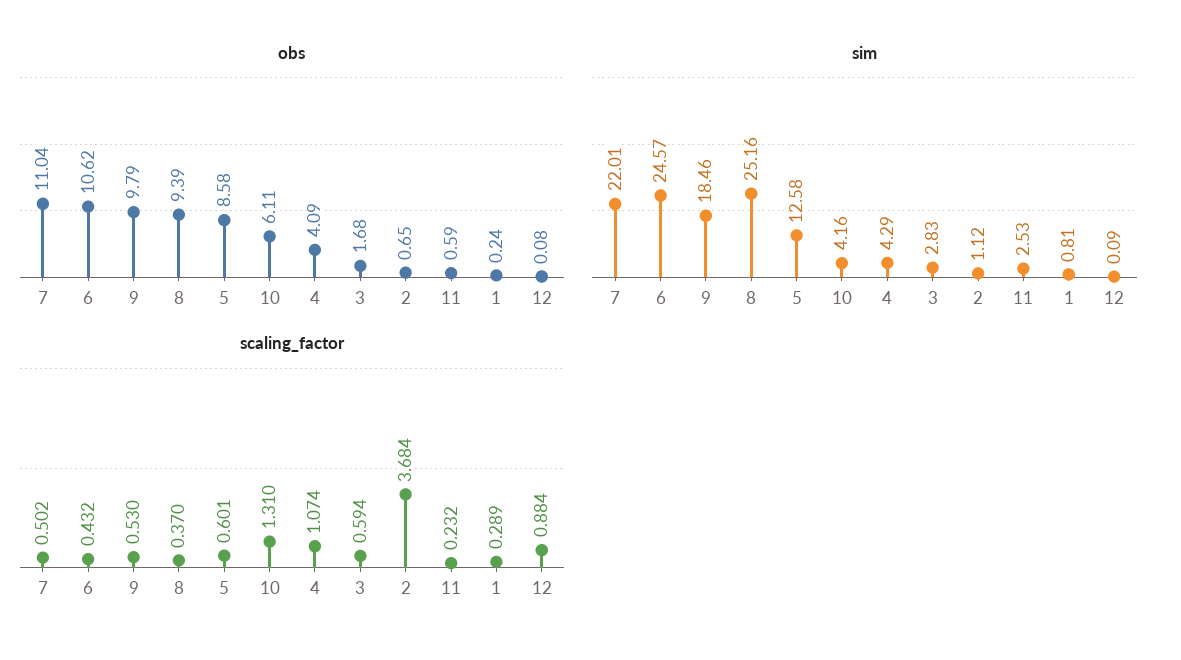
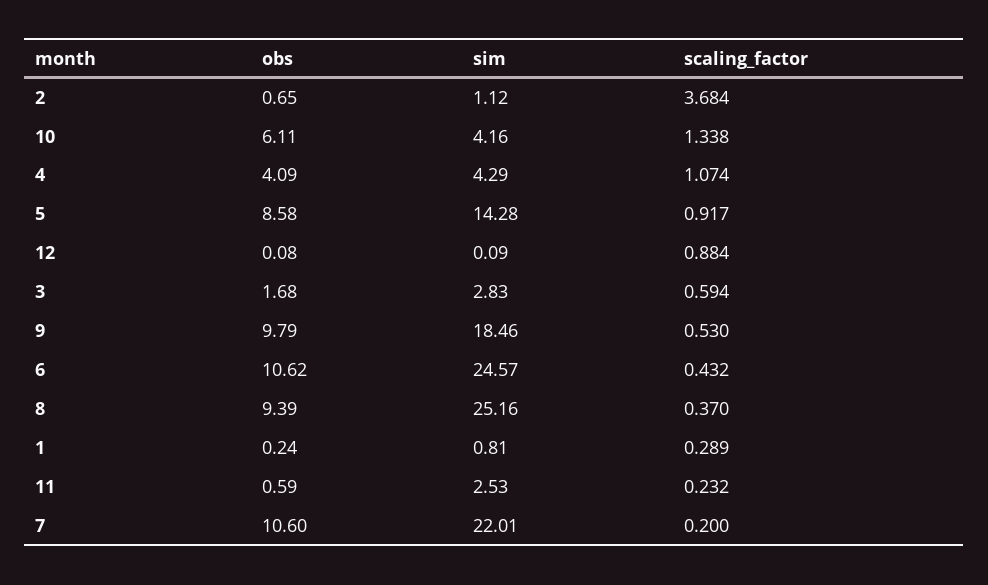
obs, 7: 11.04 -> 10.6
sim, 5: 12.58 -> 14.28
scaling_factor, 7: 0.502 -> 0.2
scaling_factor, 5: 0.601 -> 0.917
scaling_factor, 10: 1.31 -> 1.338

